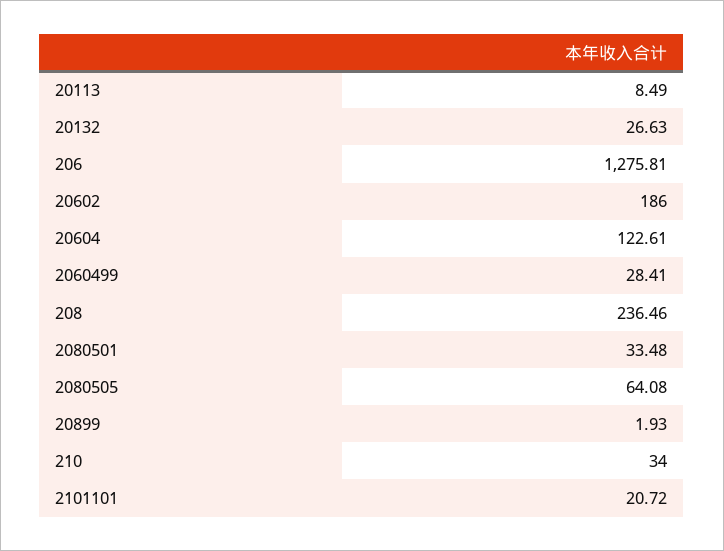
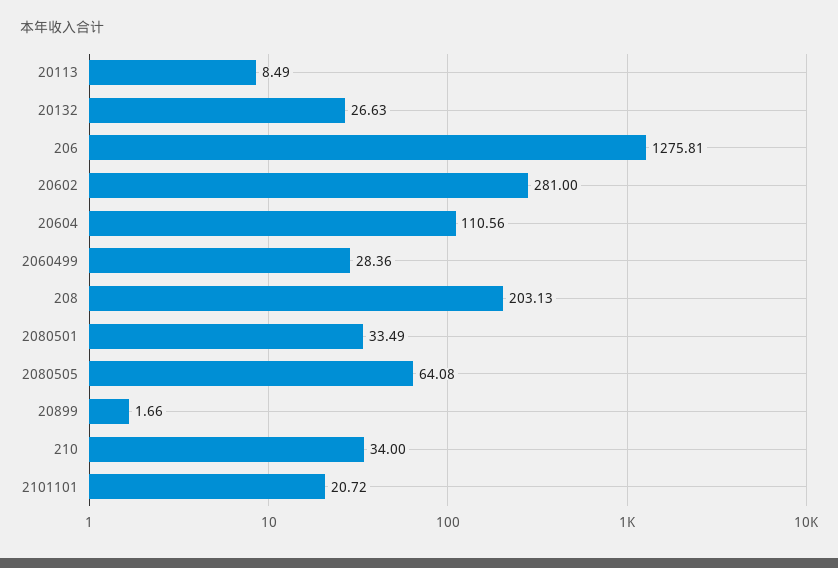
20602: 186 -> 281
20604: 122.61 -> 110.56
2060499: 28.41 -> 28.36
208: 236.46 -> 203.13
2080501: 33.48 -> 33.49
20899: 1.93 -> 1.66

